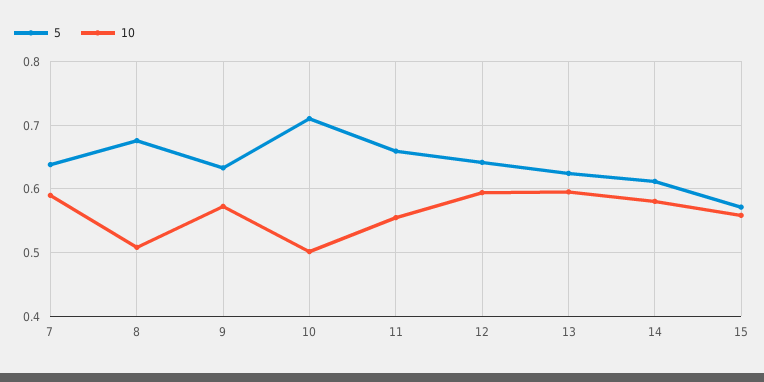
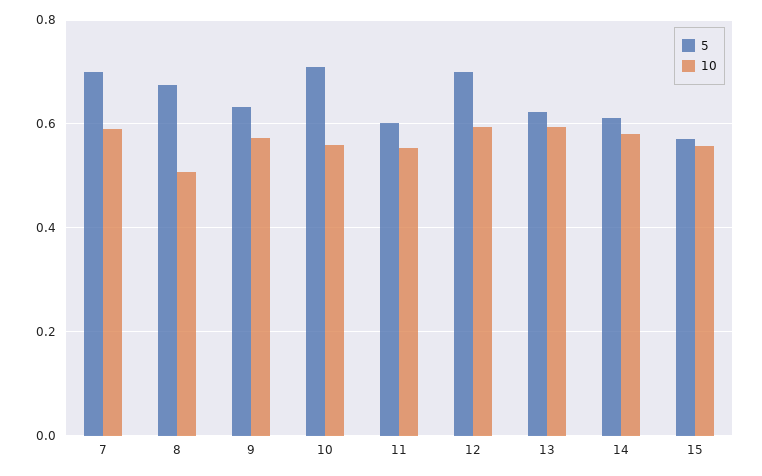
5, 7: 0.64 -> 0.7
10, 10: 0.5 -> 0.56
5, 11: 0.66 -> 0.6
5, 12: 0.64 -> 0.7

